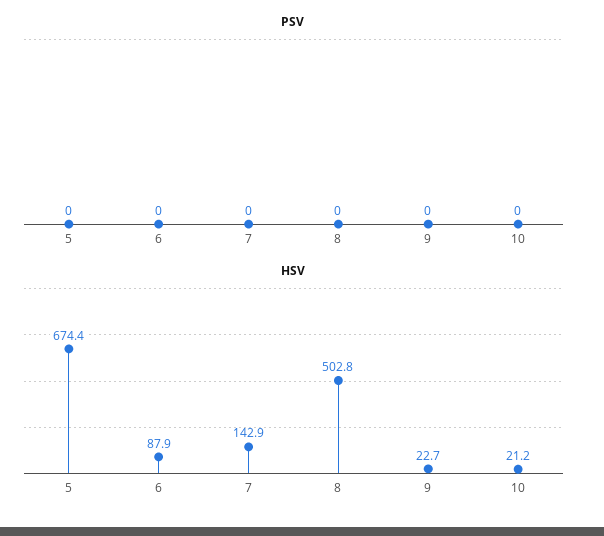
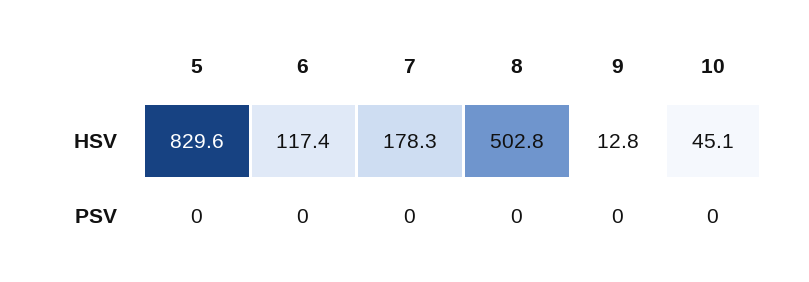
HSV, 5: 674.4 -> 829.6
HSV, 6: 87.9 -> 117.4
HSV, 7: 142.9 -> 178.3
HSV, 9: 22.7 -> 12.8
HSV, 10: 21.2 -> 45.1

